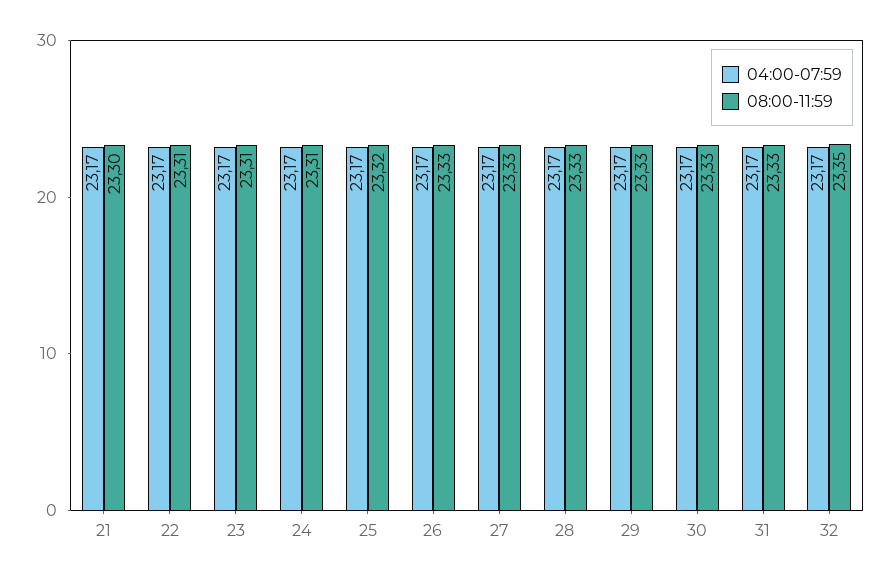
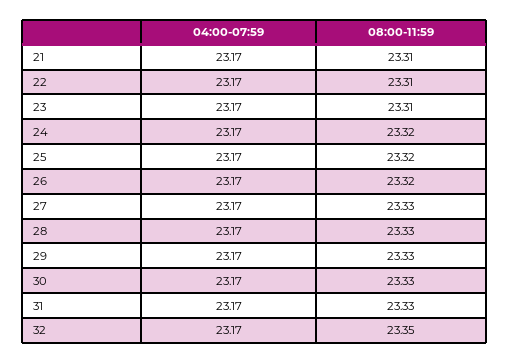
08:00-11:59, 21: 23.3 -> 23.31
08:00-11:59, 24: 23.31 -> 23.32
08:00-11:59, 26: 23.33 -> 23.32

